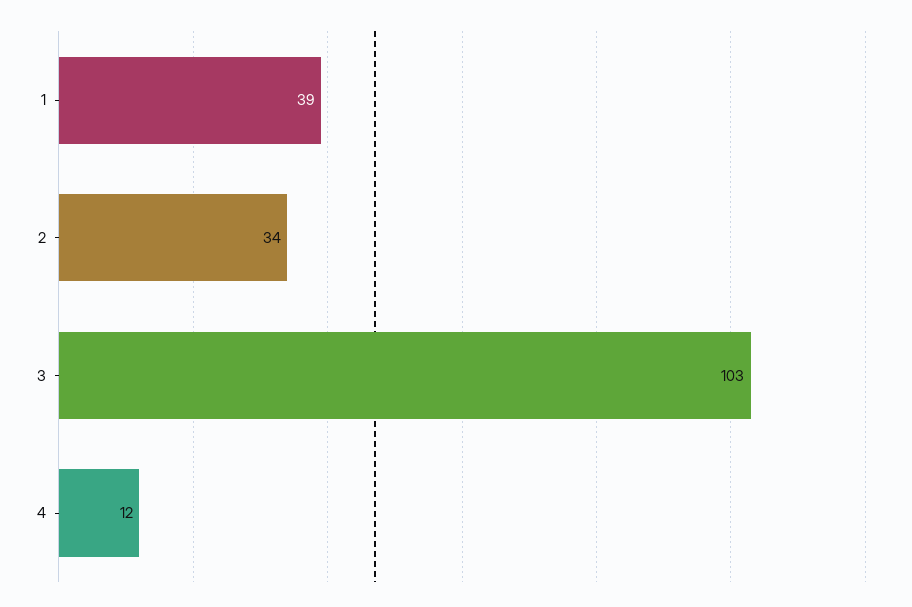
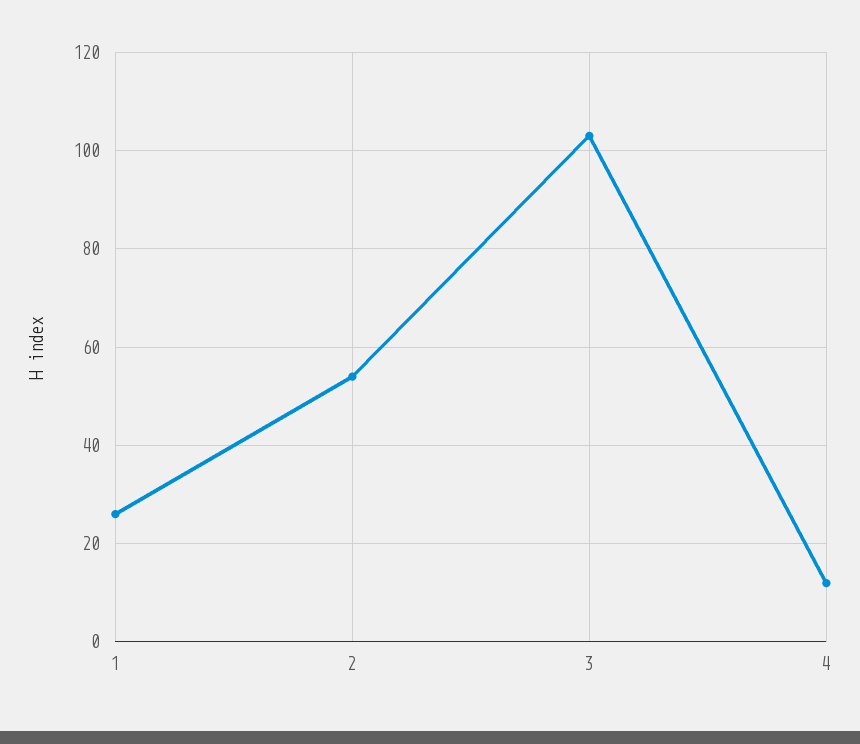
1: 39 -> 25
2: 34 -> 55

